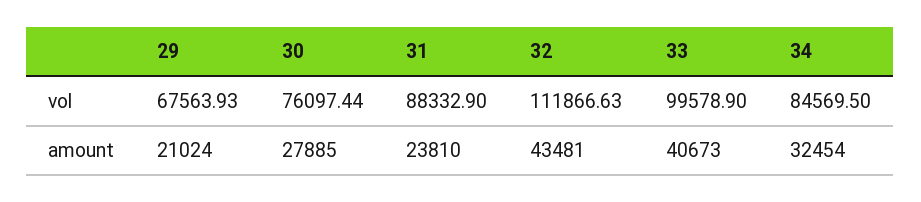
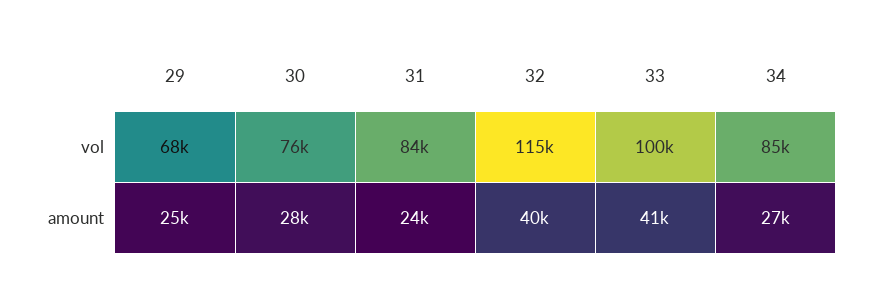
31, vol: 88332.9 -> 84000
32, vol: 111866.63 -> 115000
29, amount: 21024 -> 25000
32, amount: 43481 -> 40000
34, amount: 32454 -> 27000

